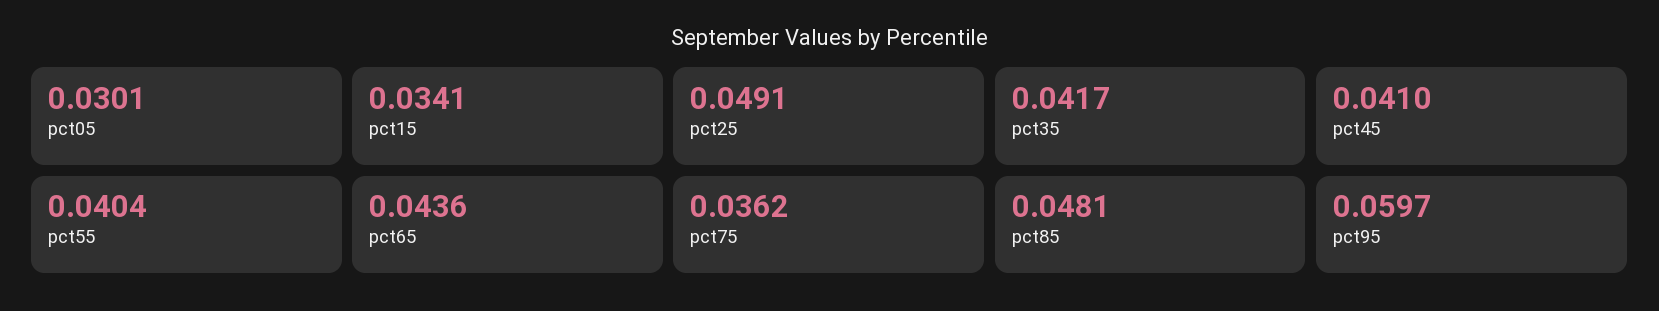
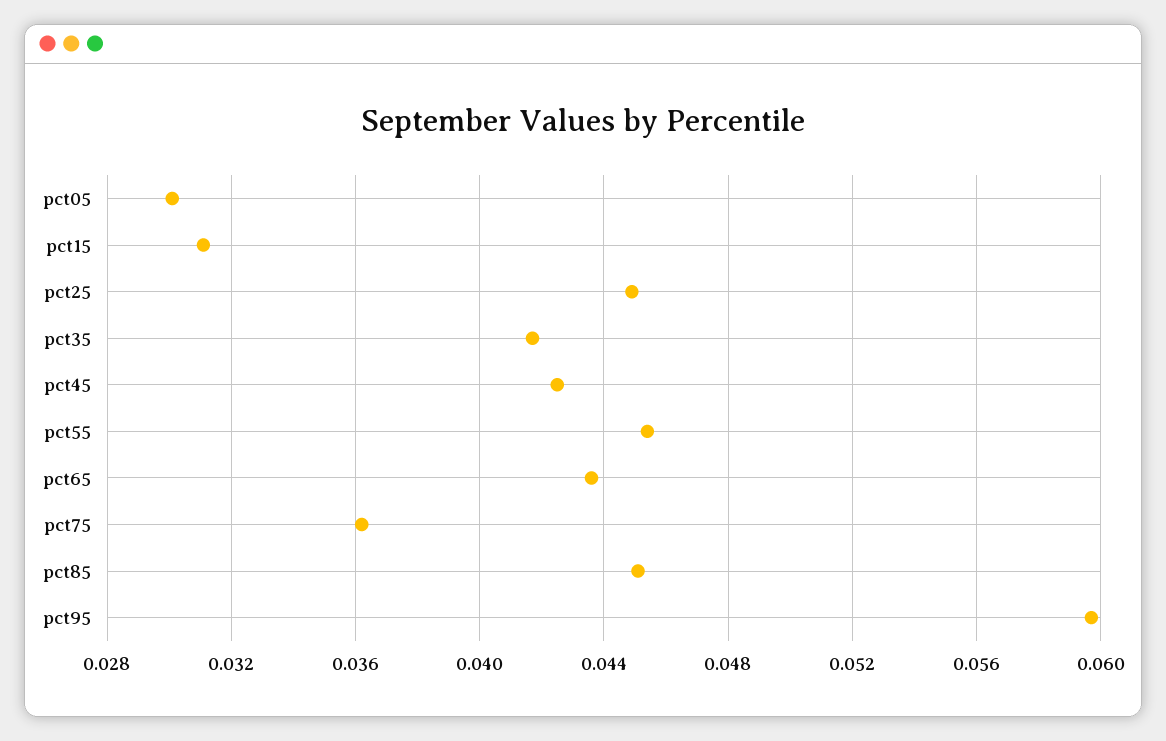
pct15: 0.0341 -> 0.031
pct25: 0.0491 -> 0.045
pct45: 0.041 -> 0.0425
pct55: 0.0404 -> 0.0455
pct85: 0.0481 -> 0.045

